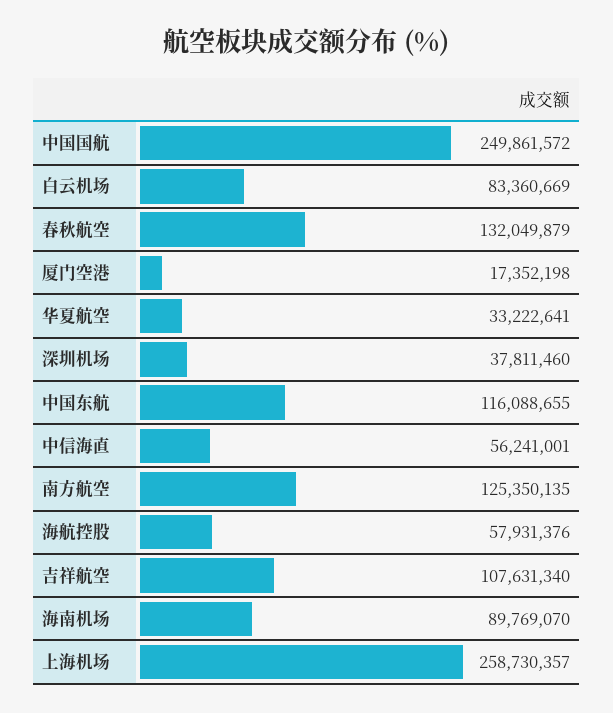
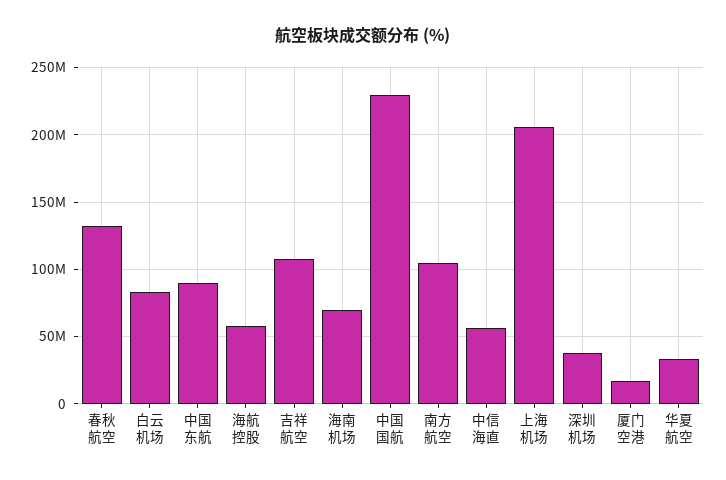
中国国航: 249861572 -> 230000000
中国东航: 116088655 -> 90000000
南方航空: 125350135 -> 105000000
海南机场: 89769070 -> 70000000
上海机场: 258730357 -> 205000000

